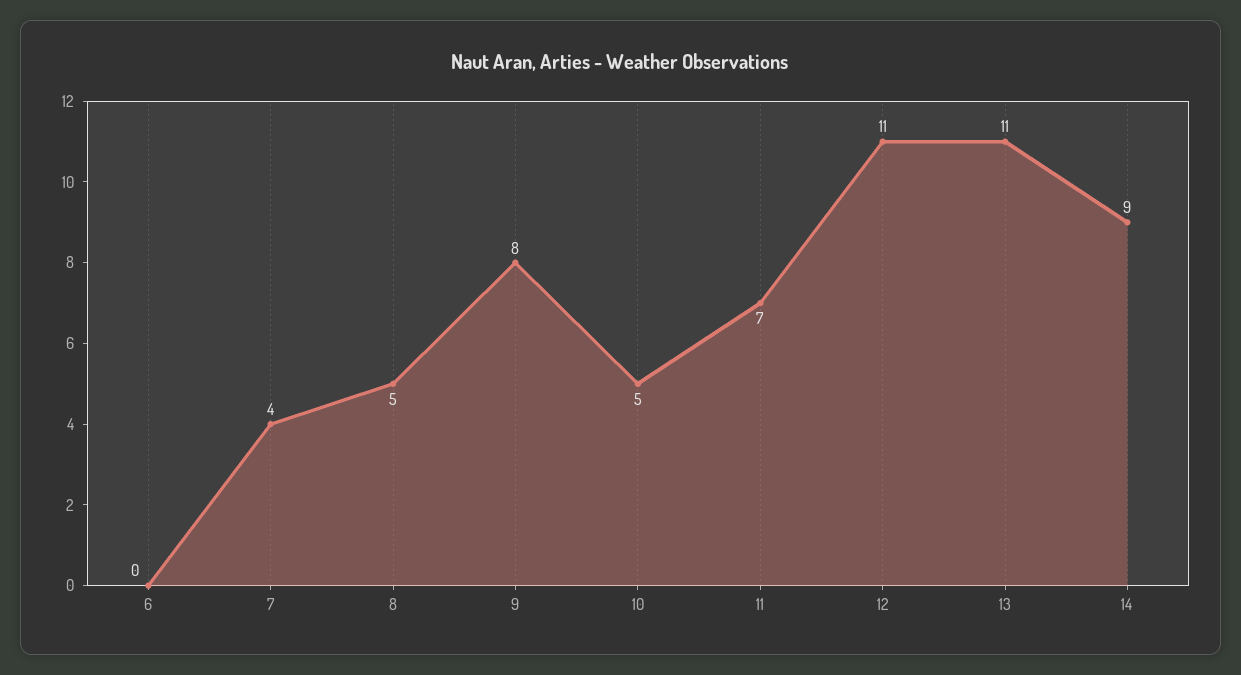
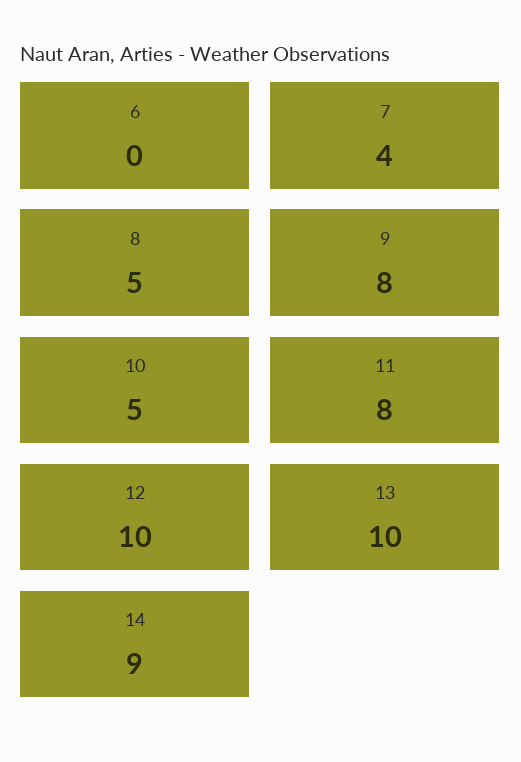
11: 7 -> 8
12: 11 -> 10
13: 11 -> 10

